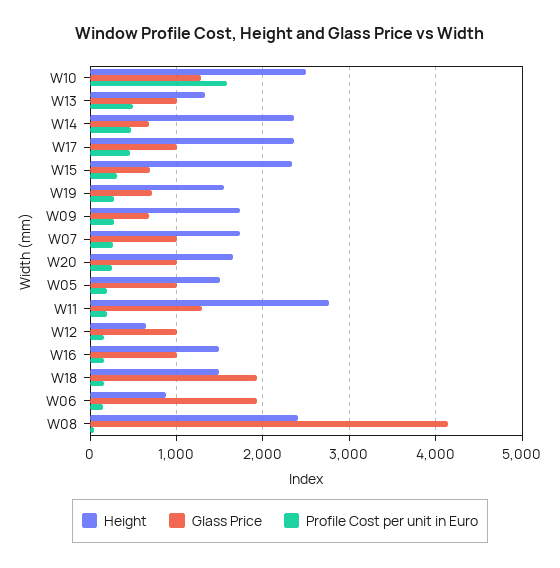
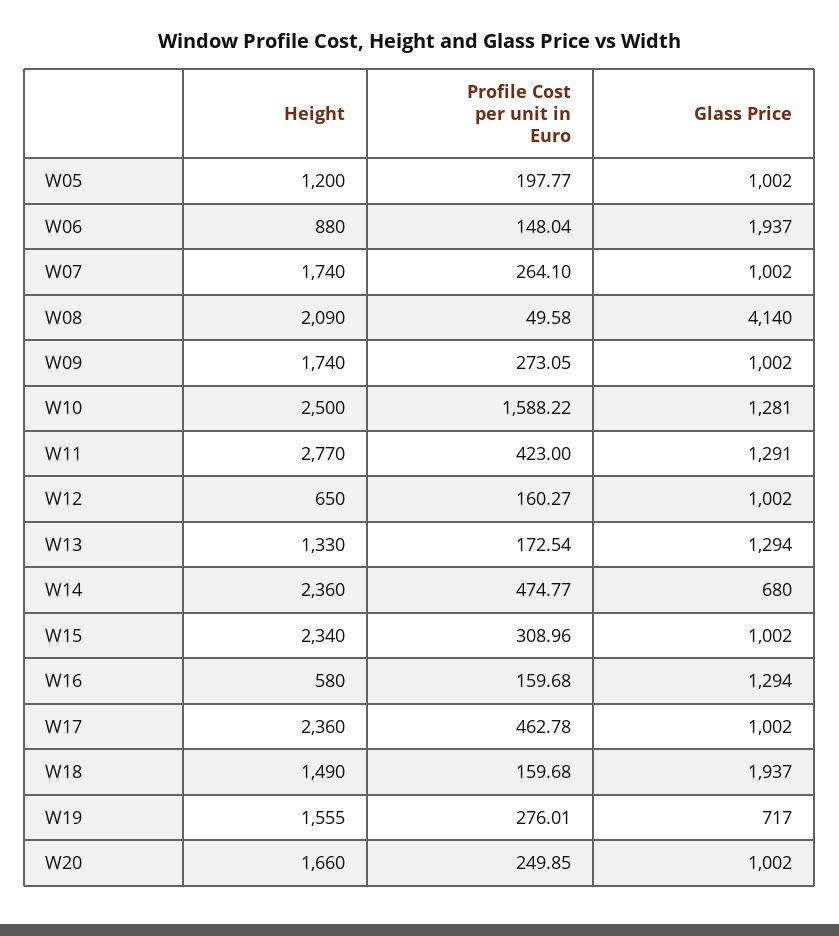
Glass Price, W13: 1000 -> 1294
Profile Cost per unit in Euro, W13: 500 -> 172.54
Glass Price, W15: 700 -> 1002
Glass Price, W09: 700 -> 1002
Height, W05: 1500 -> 1200
Profile Cost per unit in Euro, W11: 200 -> 423
Height, W16: 1500 -> 580
Glass Price, W16: 1000 -> 1294
Height, W08: 2400 -> 2090

